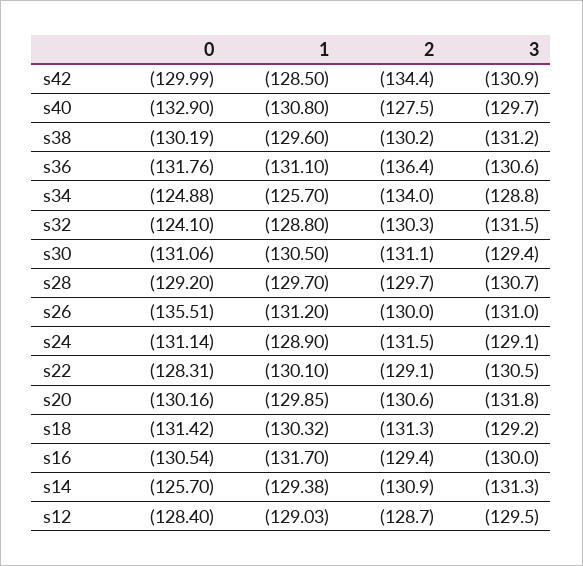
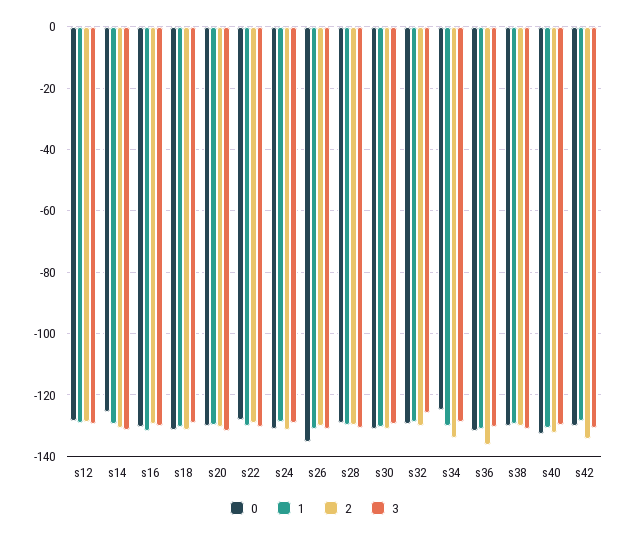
2, s40: -127.5 -> -132
1, s34: -125.7 -> -130
0, s32: -124.1 -> -130
3, s32: -131.5 -> -126

